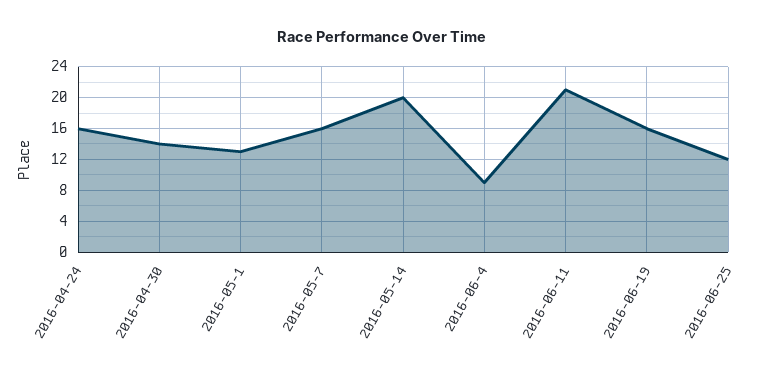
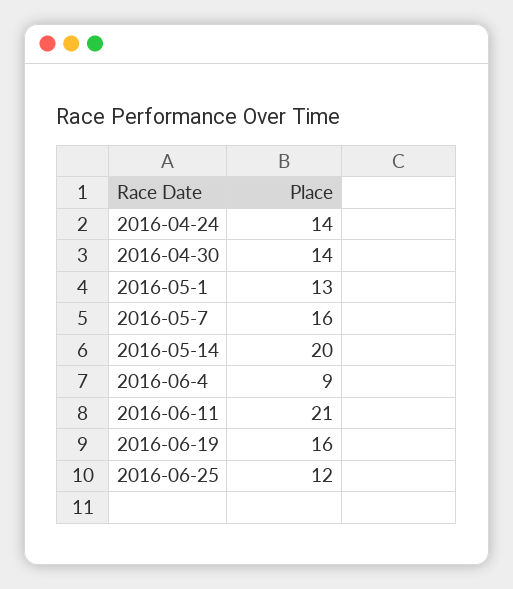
2016-04-24: 16 -> 14

